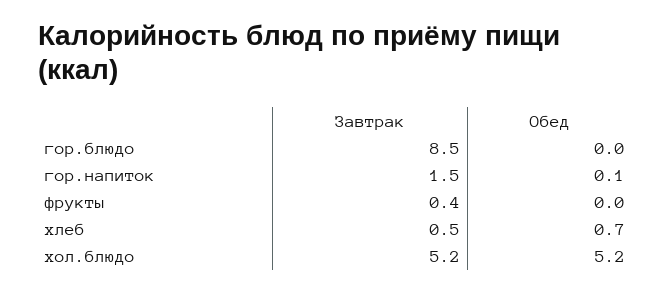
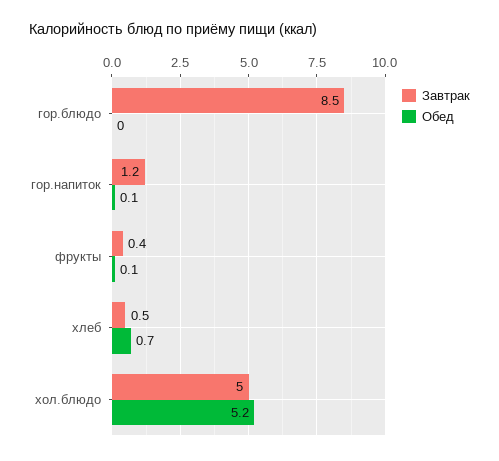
Завтрак, гор.напиток: 1.5 -> 1.2
Обед, фрукты: 0 -> 0.1
Завтрак, хол.блюдо: 5.2 -> 5

